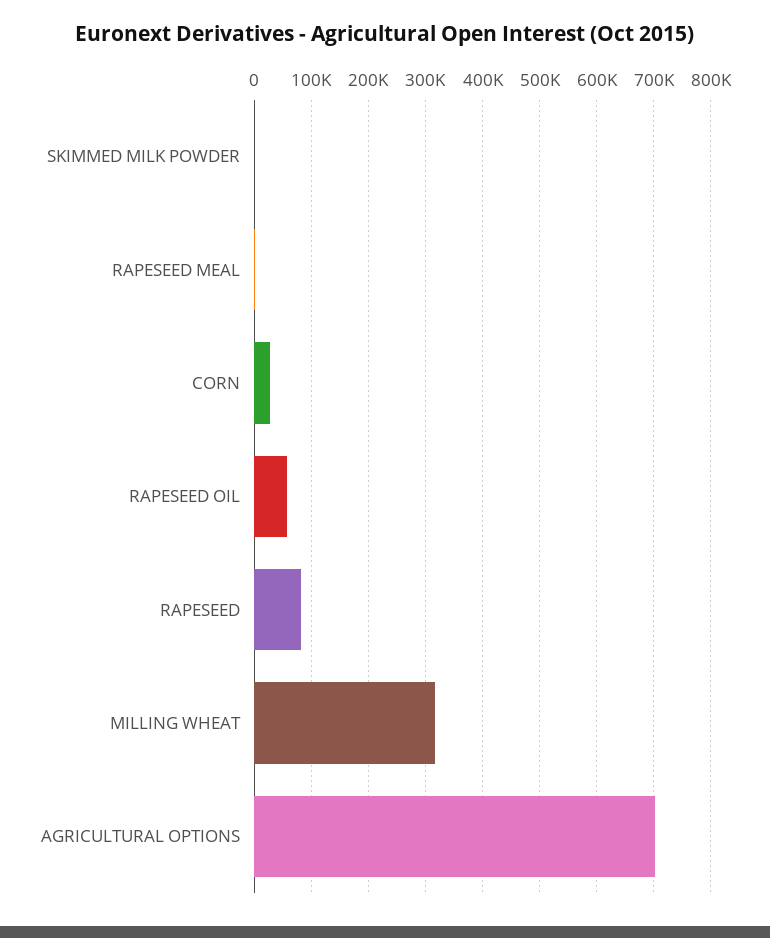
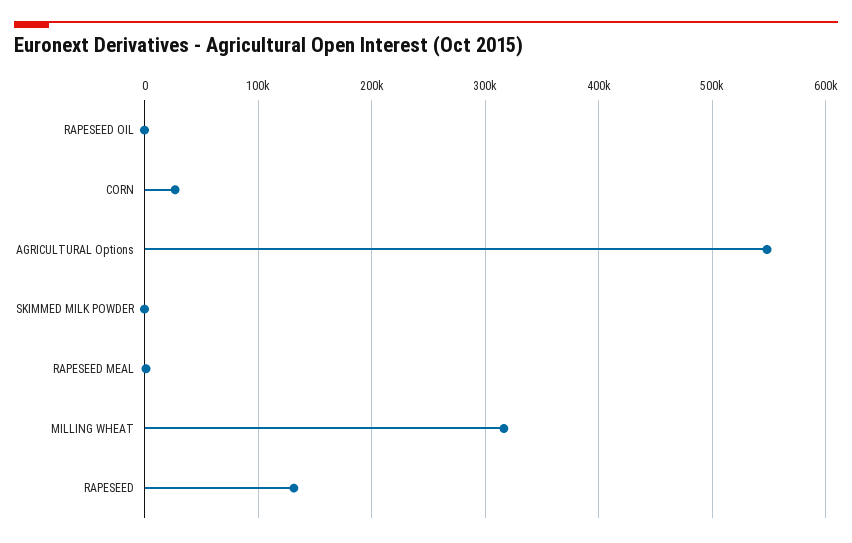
RAPESEED OIL: 60000 -> 0
RAPESEED: 80000 -> 130000
AGRICULTURAL OPTIONS: 700000 -> 550000

